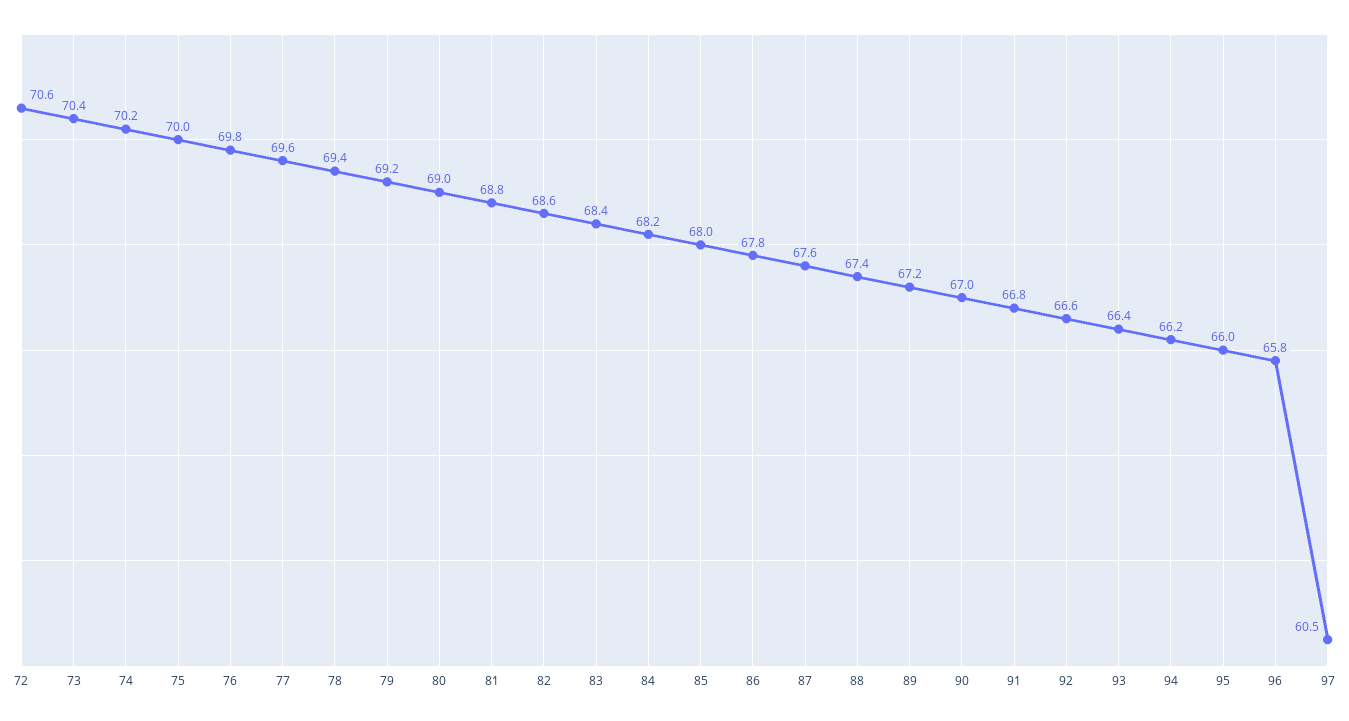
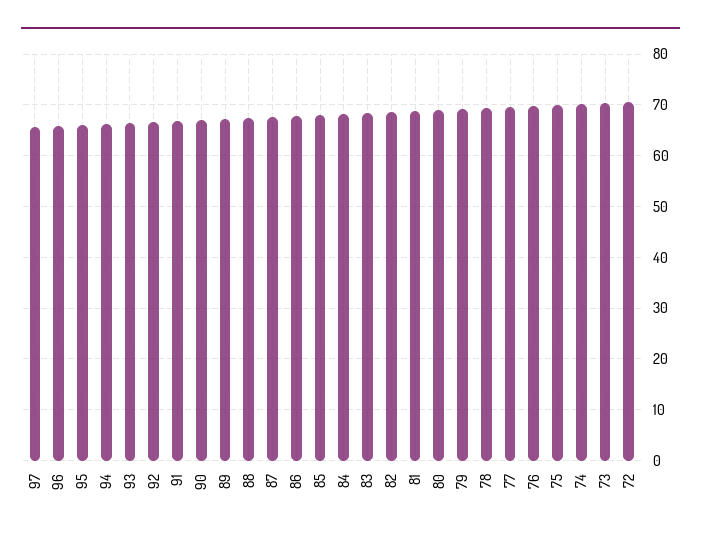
97: 60.5 -> 66

